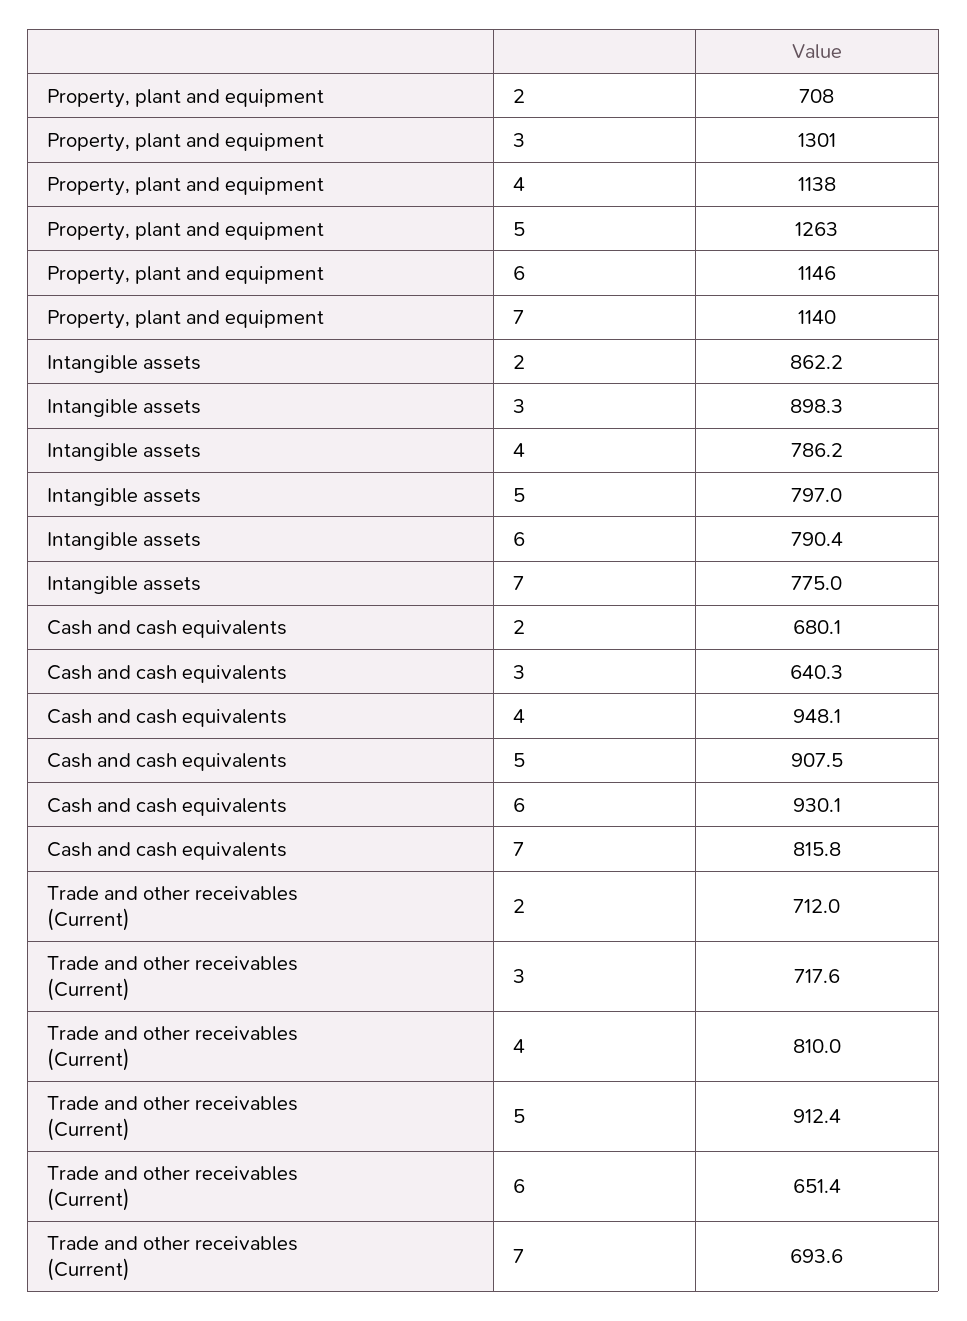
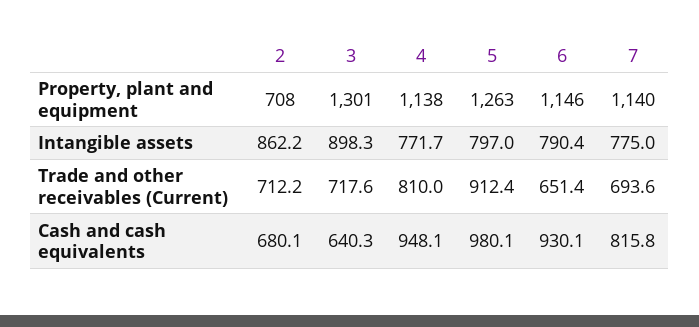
Intangible assets, 4: 786.2 -> 771.7
Cash and cash equivalents, 5: 907.5 -> 980.1
Trade and other receivables (Current), 2: 712 -> 712.2

